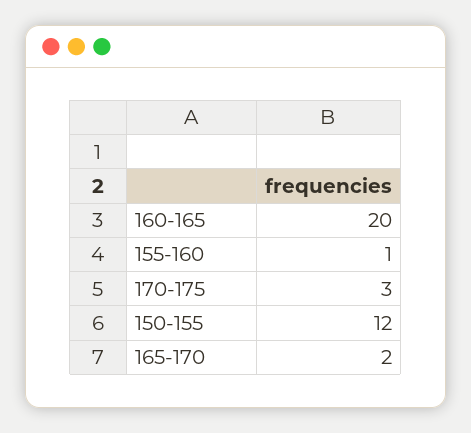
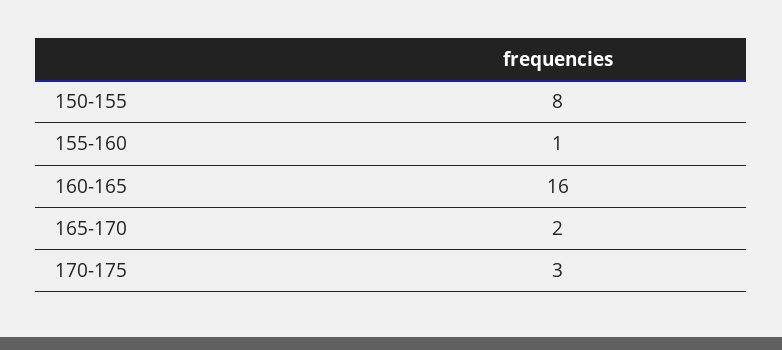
160-165: 20 -> 16
150-155: 12 -> 8

